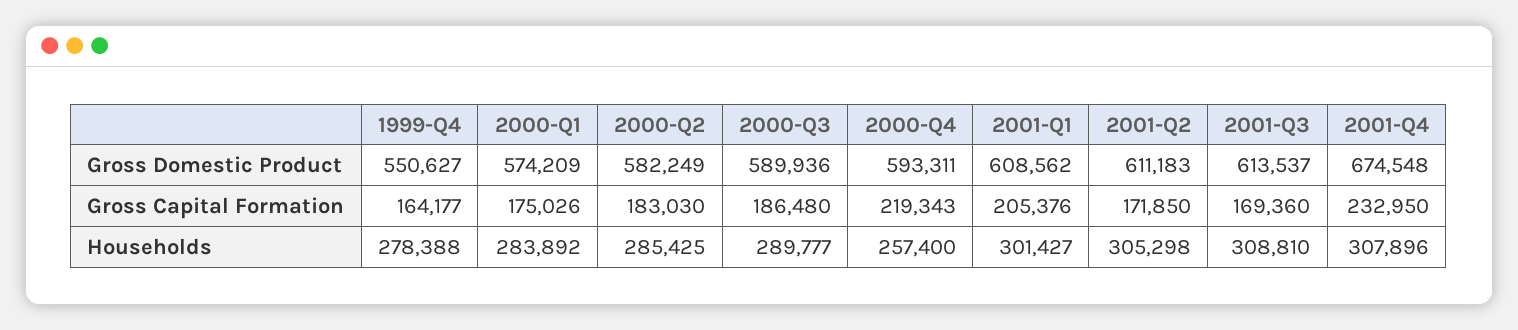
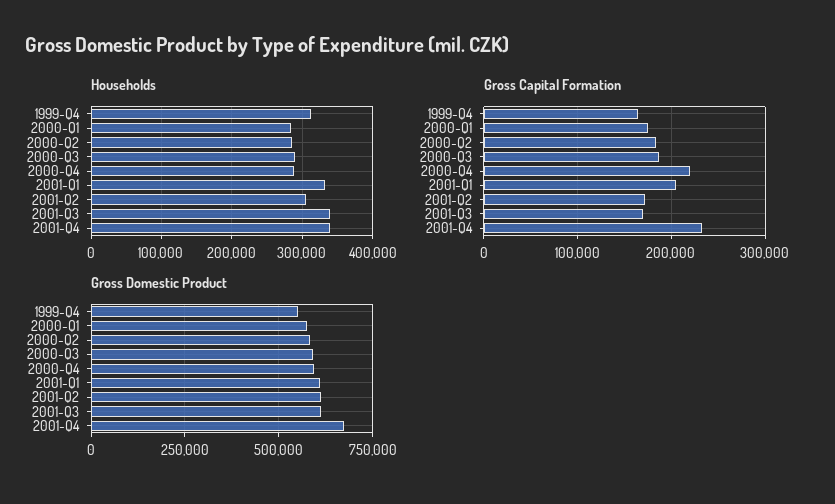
Households, 1999-Q4: 278388 -> 310000
Households, 2000-Q4: 257400 -> 290000
Households, 2001-Q1: 301427 -> 330000
Households, 2001-Q3: 308810 -> 340000
Households, 2001-Q4: 307896 -> 340000

